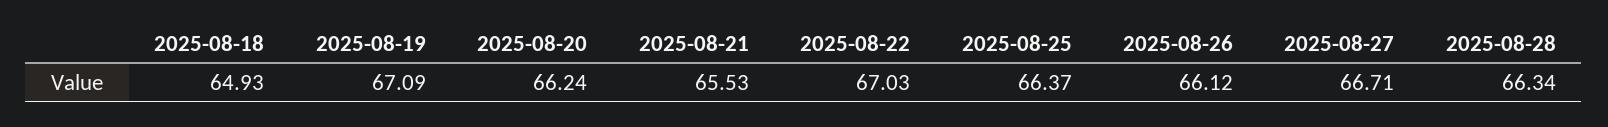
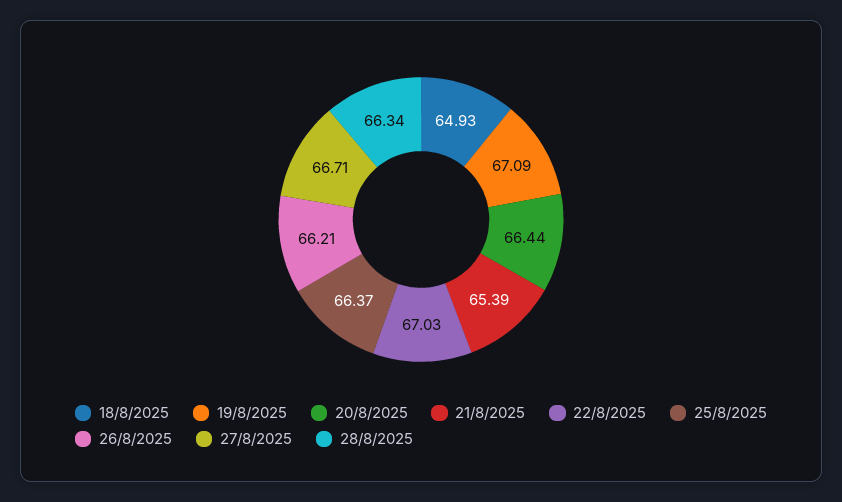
2025-08-20: 66.24 -> 66.44
2025-08-21: 65.53 -> 65.39
2025-08-26: 66.12 -> 66.21

